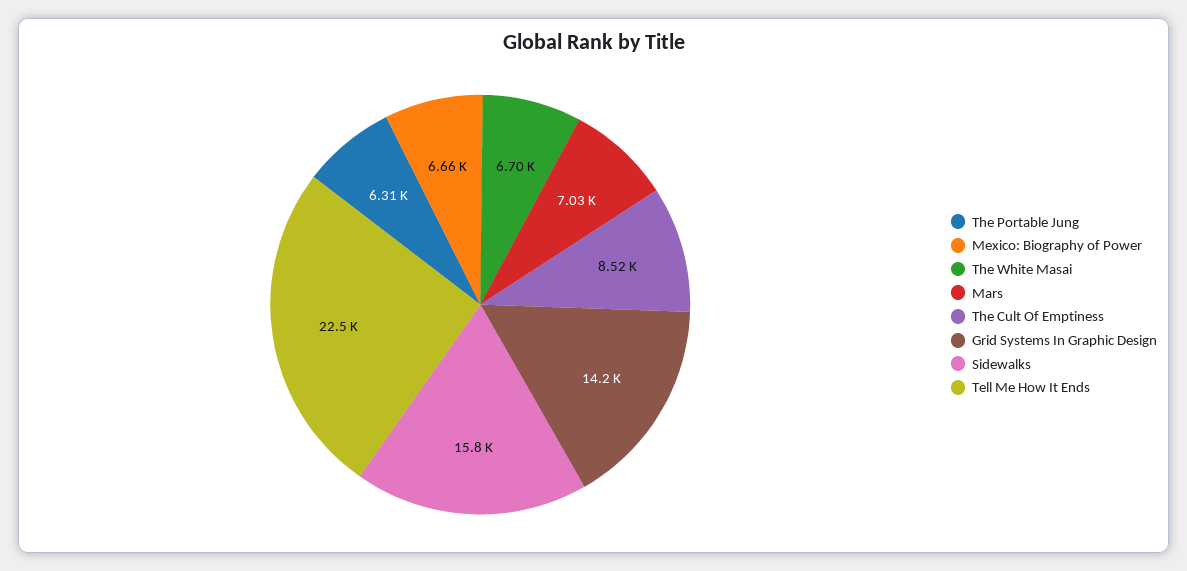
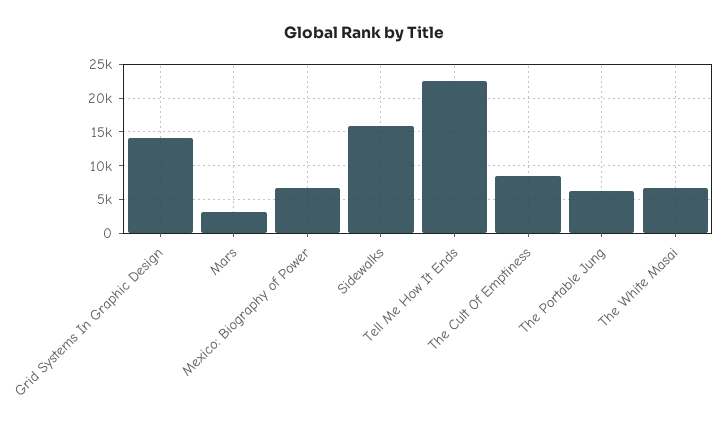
Mars: 7030 -> 3000

